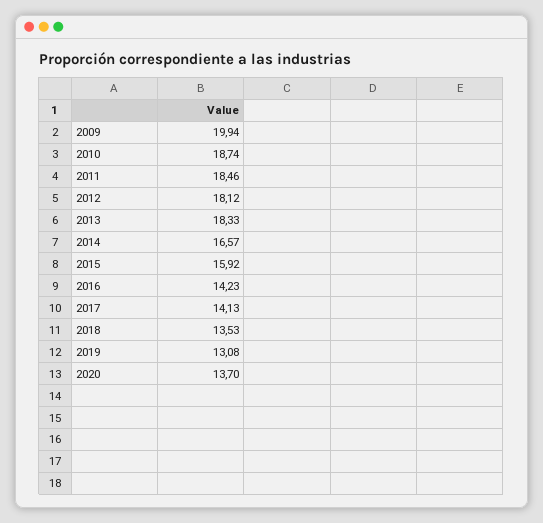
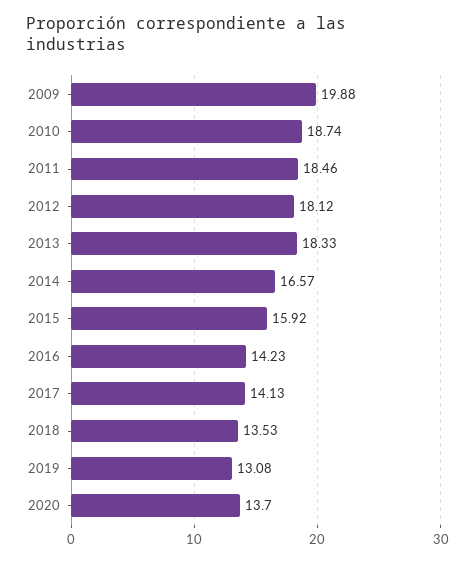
2009: 19.94 -> 19.88

